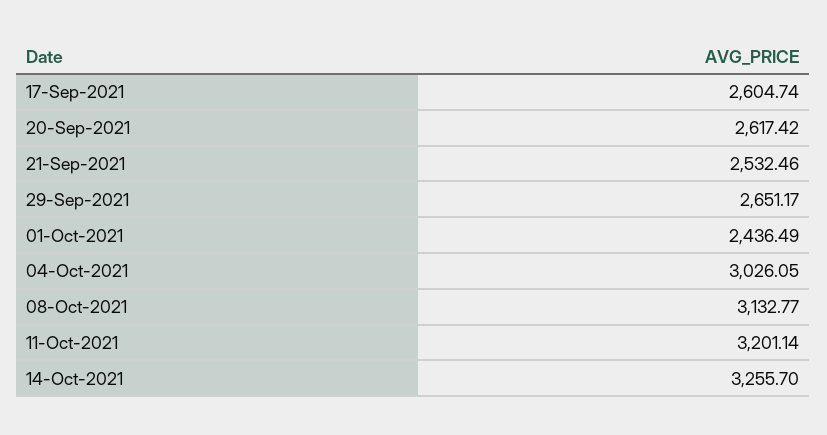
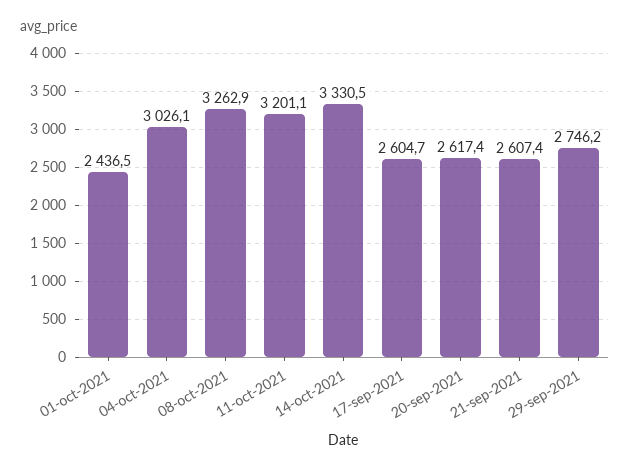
21-Sep-2021: 2532.46 -> 2607.4
29-Sep-2021: 2651.17 -> 2746.2
08-Oct-2021: 3132.77 -> 3262.9
14-Oct-2021: 3255.7 -> 3330.5

